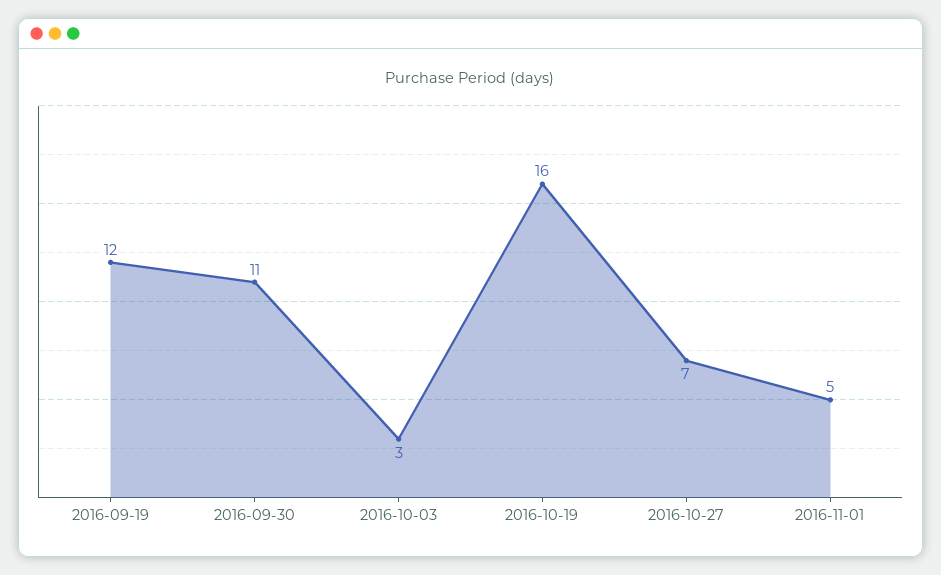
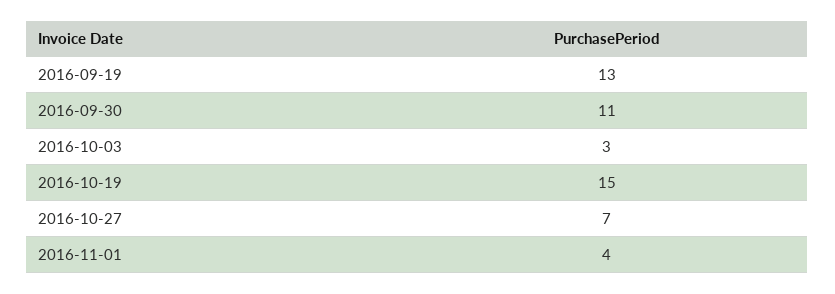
2016-09-19: 12 -> 13
2016-10-19: 16 -> 15
2016-11-01: 5 -> 4

